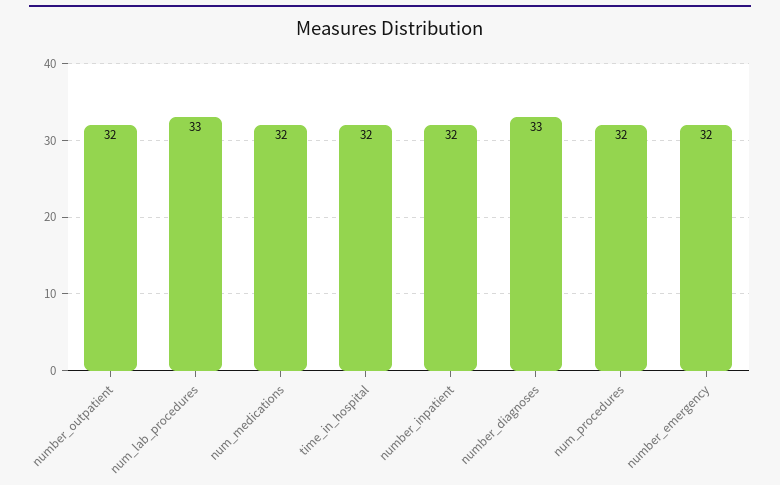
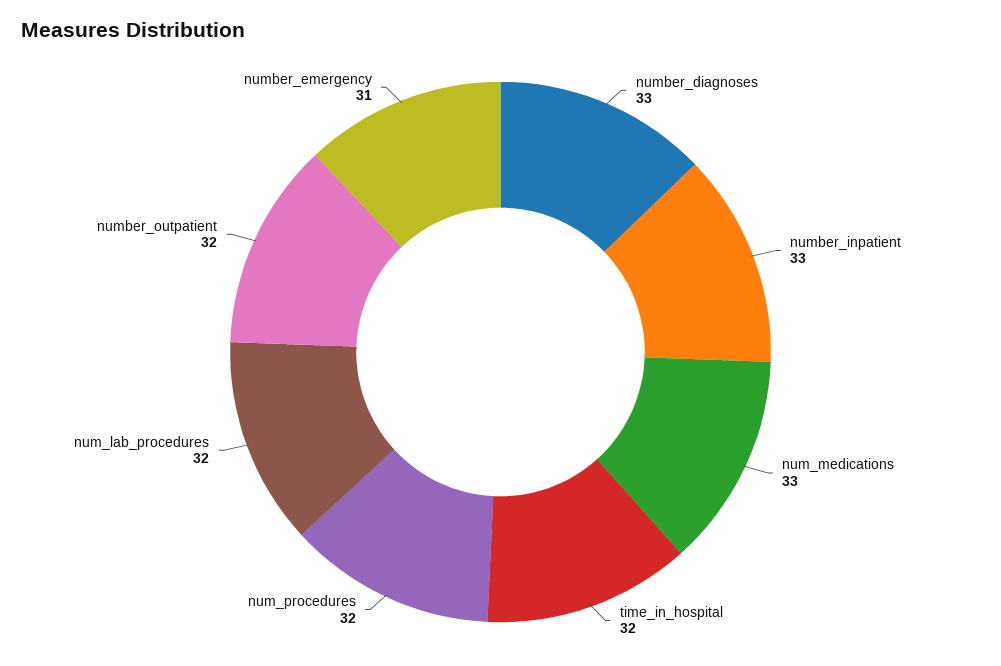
num_lab_procedures: 33 -> 32
num_medications: 32 -> 33
number_inpatient: 32 -> 33
number_emergency: 32 -> 31

